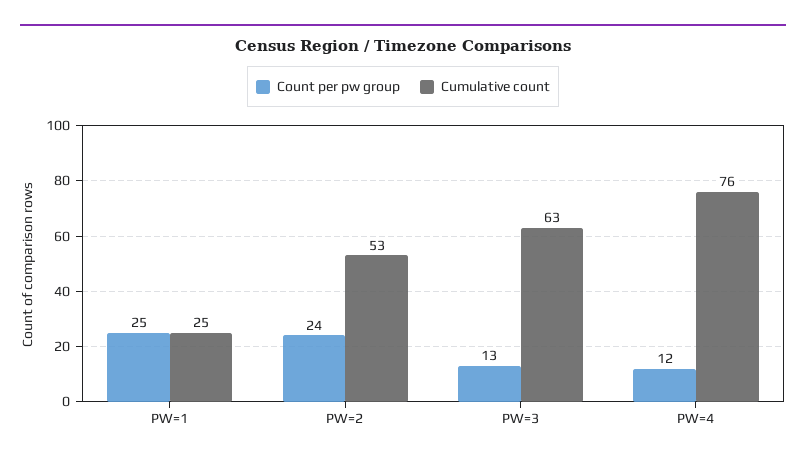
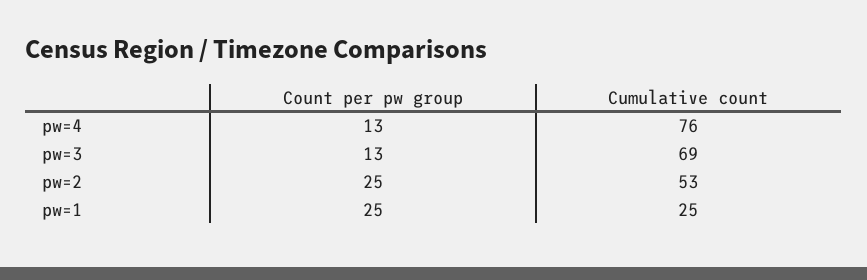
Count per pw group, PW=2: 24 -> 25
Cumulative count, PW=3: 63 -> 69
Count per pw group, PW=4: 12 -> 13

